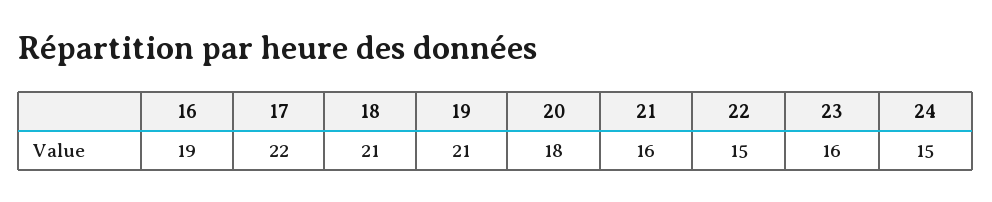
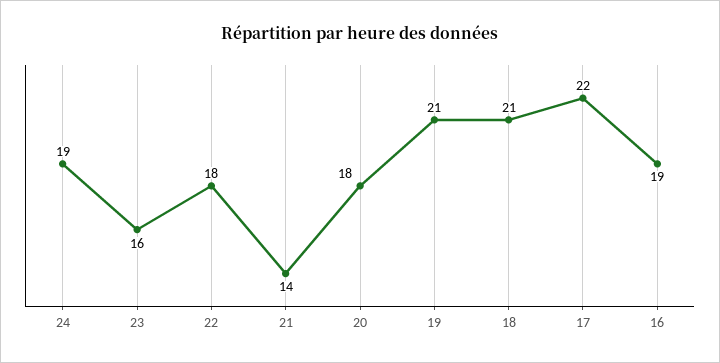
21: 16 -> 14
22: 15 -> 18
24: 15 -> 19

